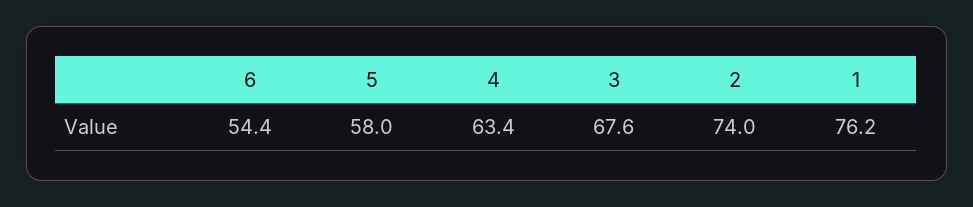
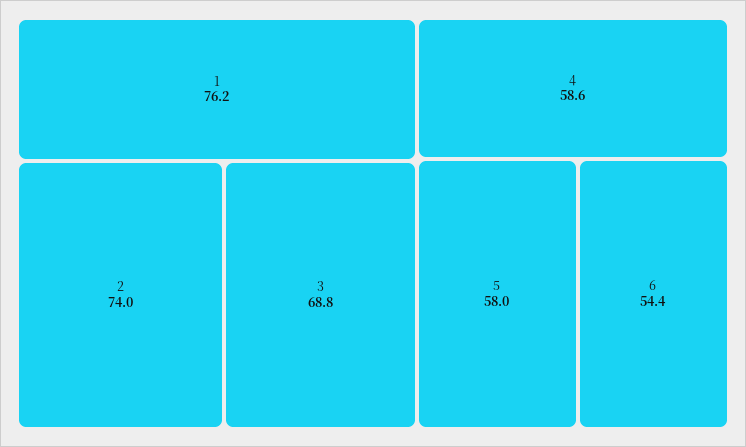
4: 63.4 -> 58.6
3: 67.6 -> 68.8

